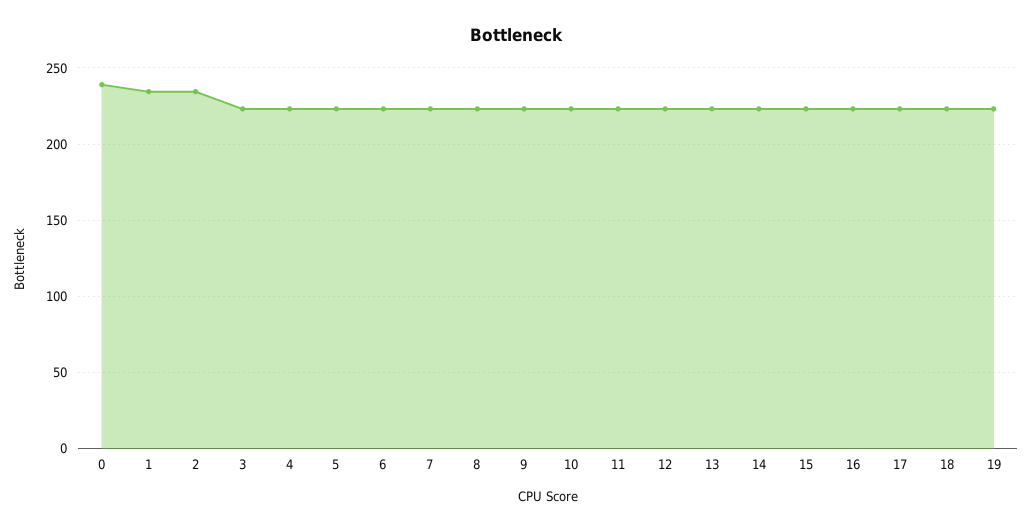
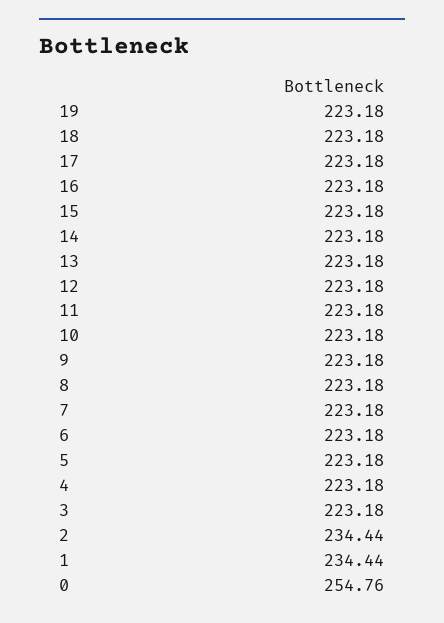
0: 240 -> 254.76

